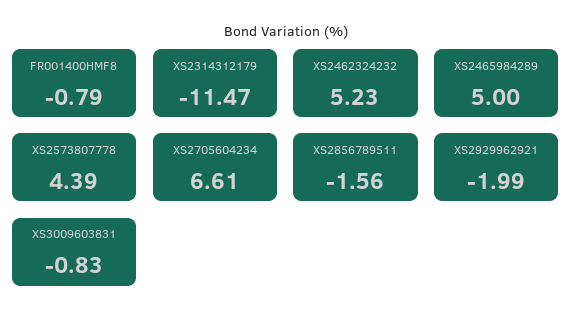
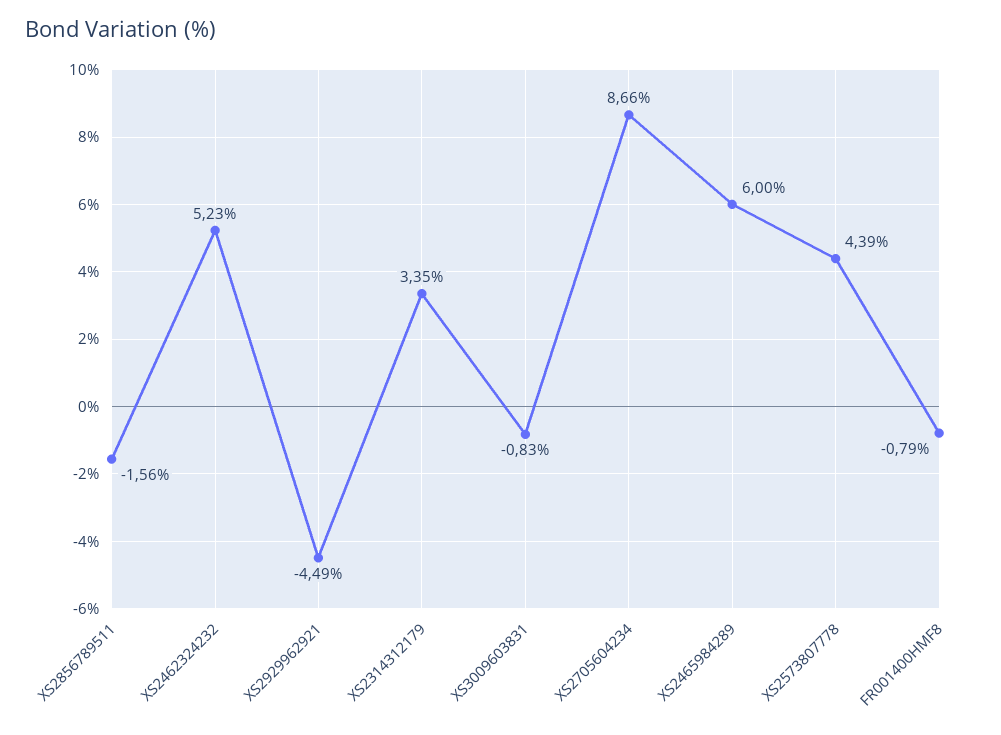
XS2314312179: -11.47 -> 3.35
XS2465984289: 5 -> 6
XS2705604234: 6.61 -> 8.66
XS2929962921: -1.99 -> -4.49

